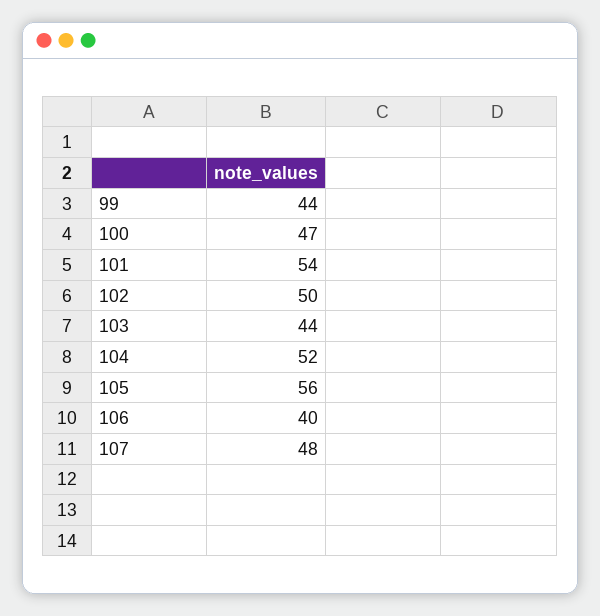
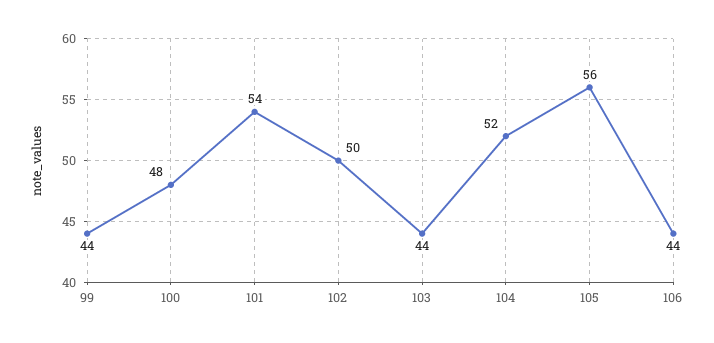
100: 47 -> 48
106: 40 -> 44
107: 48 -> none

